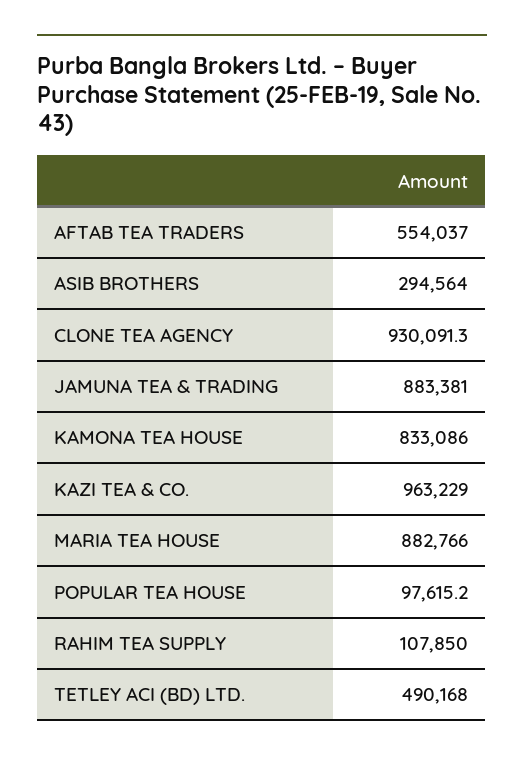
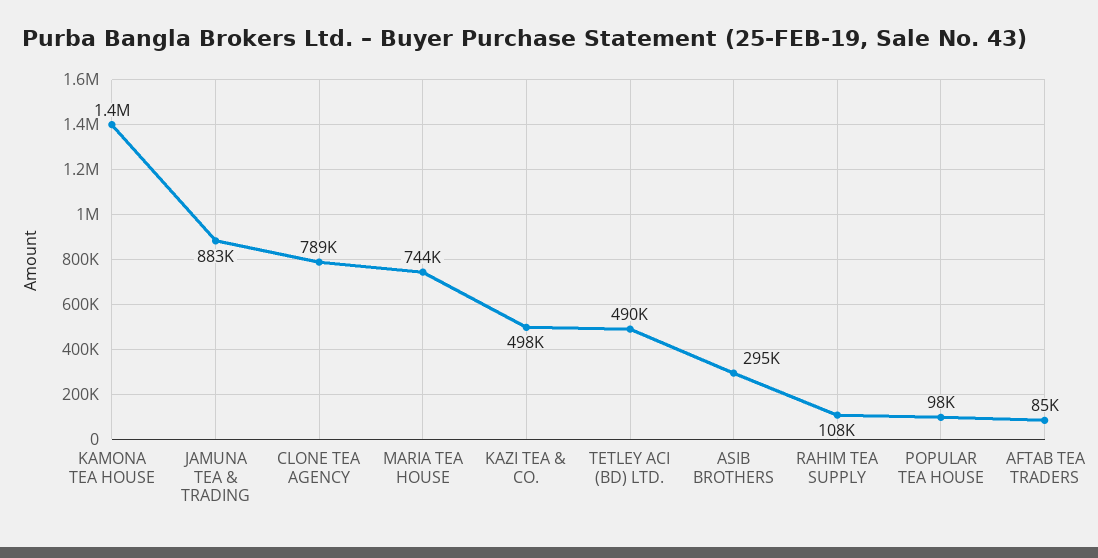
AFTAB TEA TRADERS: 554037 -> 85000
CLONE TEA AGENCY: 930091.3 -> 789000
KAMONA TEA HOUSE: 833086 -> 1400000
KAZI TEA & CO.: 963229 -> 498000
MARIA TEA HOUSE: 882766 -> 744000

